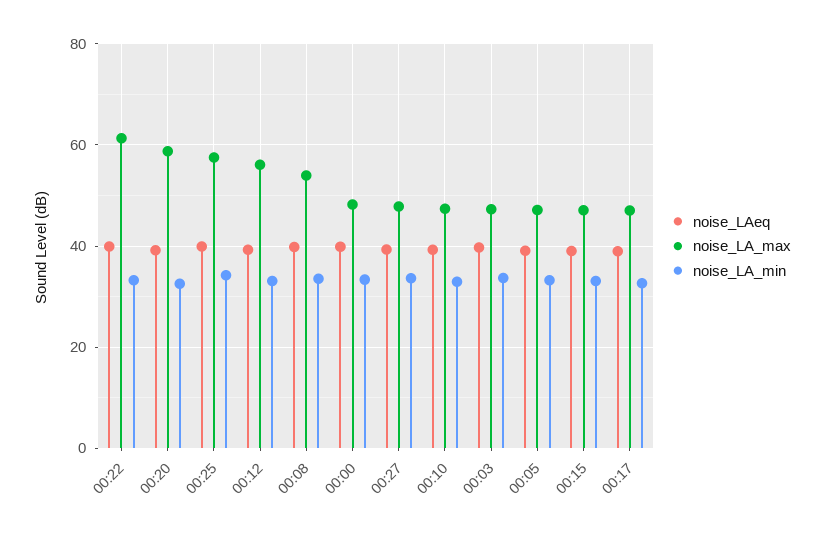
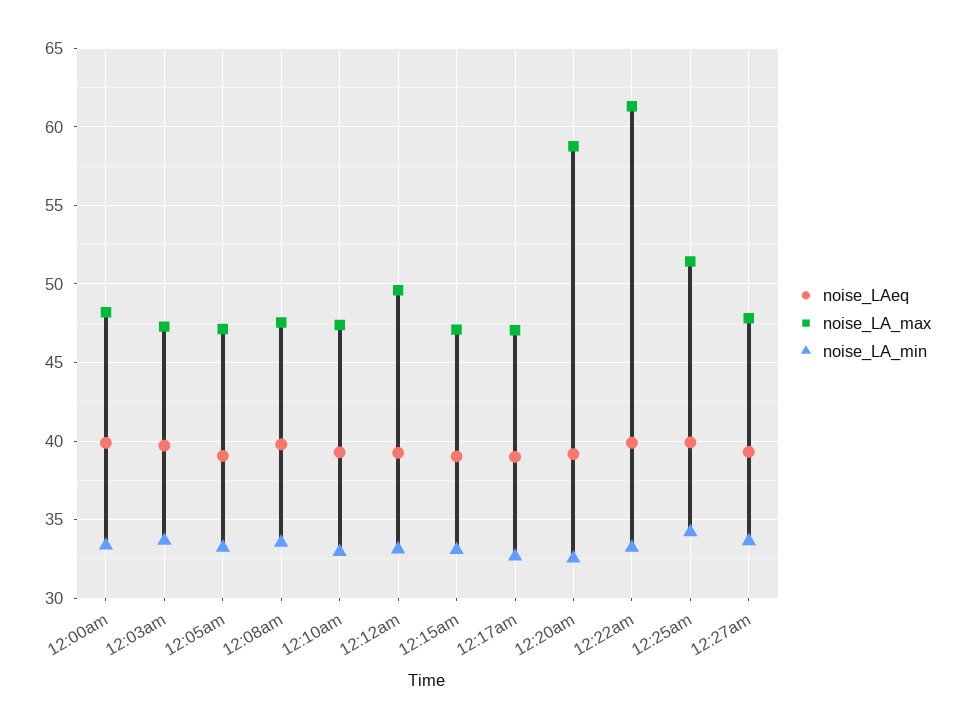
noise_LA_max, 00:25: 58 -> 51.5
noise_LA_max, 00:12: 56 -> 49.5
noise_LA_max, 00:08: 54 -> 47.5

